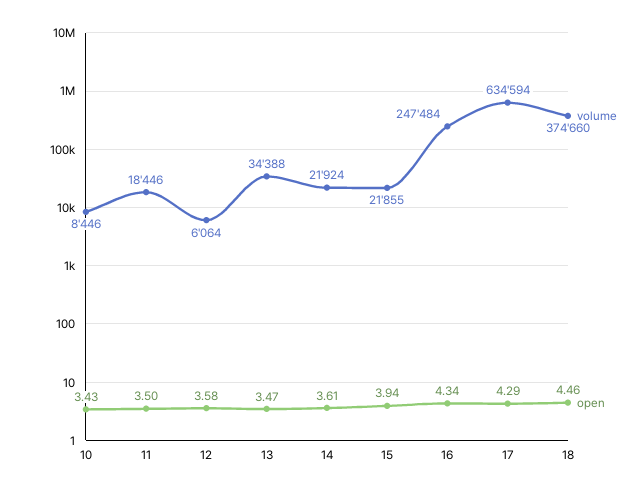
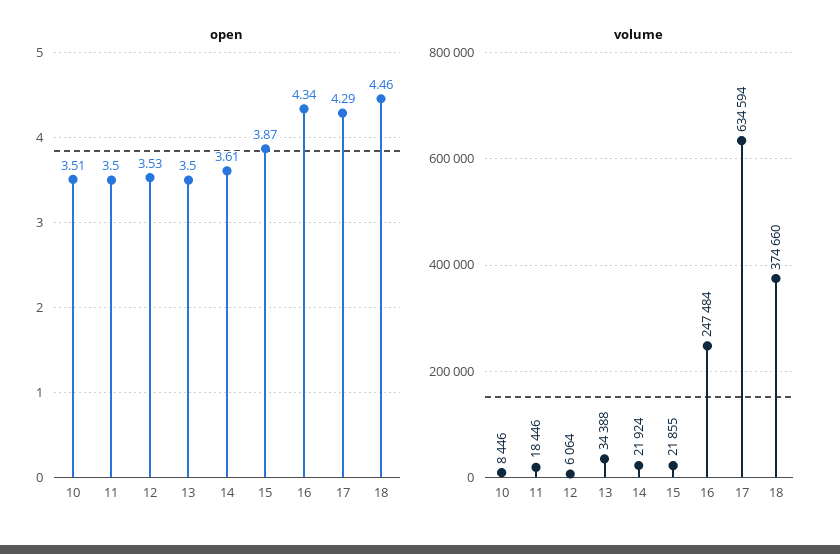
open, 10: 3.43 -> 3.51
open, 12: 3.58 -> 3.53
open, 13: 3.47 -> 3.5
open, 15: 3.94 -> 3.87

